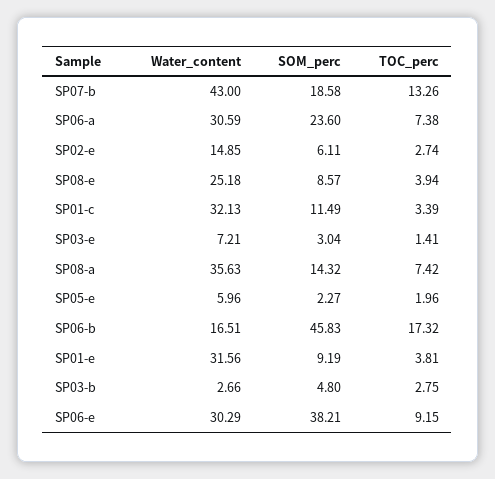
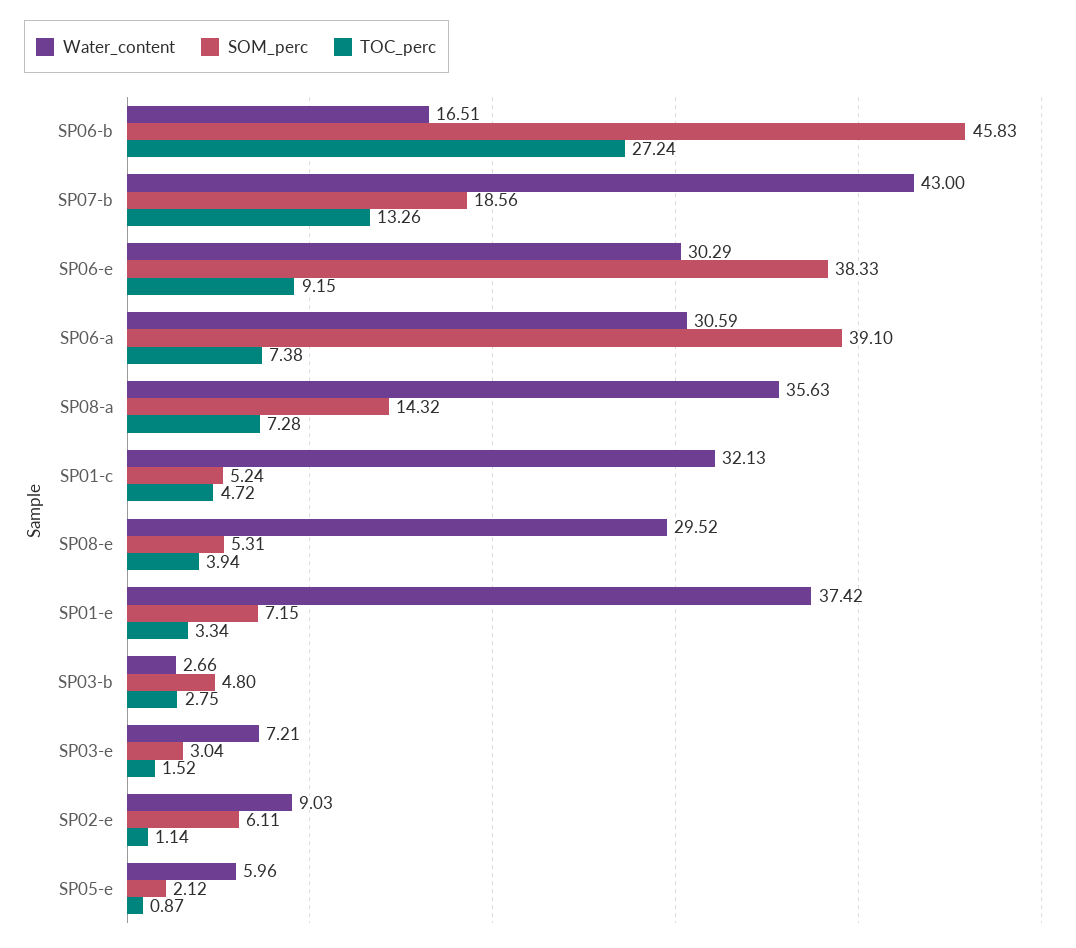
SOM_perc, SP07-b: 18.58 -> 18.56
SOM_perc, SP06-a: 23.6 -> 39.1
Water_content, SP02-e: 14.85 -> 9.03
TOC_perc, SP02-e: 2.74 -> 1.14
Water_content, SP08-e: 25.18 -> 29.52
SOM_perc, SP08-e: 8.57 -> 5.31
SOM_perc, SP01-c: 11.49 -> 5.24
TOC_perc, SP01-c: 3.39 -> 4.72
TOC_perc, SP03-e: 1.41 -> 1.52
TOC_perc, SP08-a: 7.42 -> 7.28
SOM_perc, SP05-e: 2.27 -> 2.12
TOC_perc, SP05-e: 1.96 -> 0.87
TOC_perc, SP06-b: 17.32 -> 27.24
Water_content, SP01-e: 31.56 -> 37.42
SOM_perc, SP01-e: 9.19 -> 7.15
TOC_perc, SP01-e: 3.81 -> 3.34
SOM_perc, SP06-e: 38.21 -> 38.33

